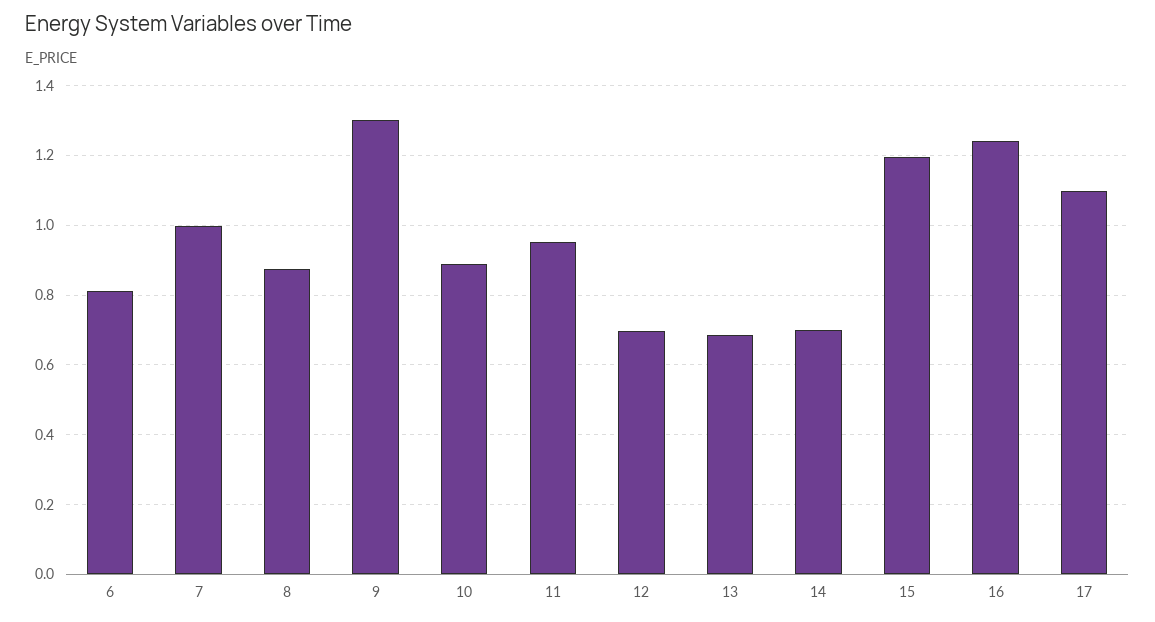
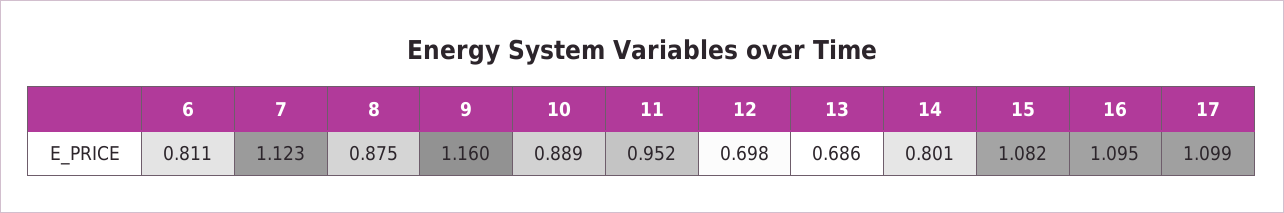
7: 1 -> 1.123
9: 1.3 -> 1.16
14: 0.7 -> 0.801
15: 1.2 -> 1.082
16: 1.24 -> 1.095

